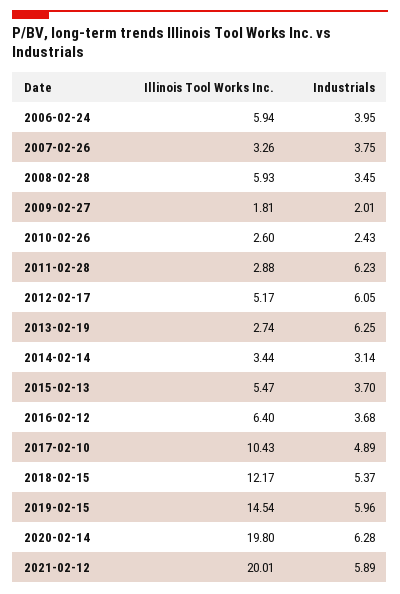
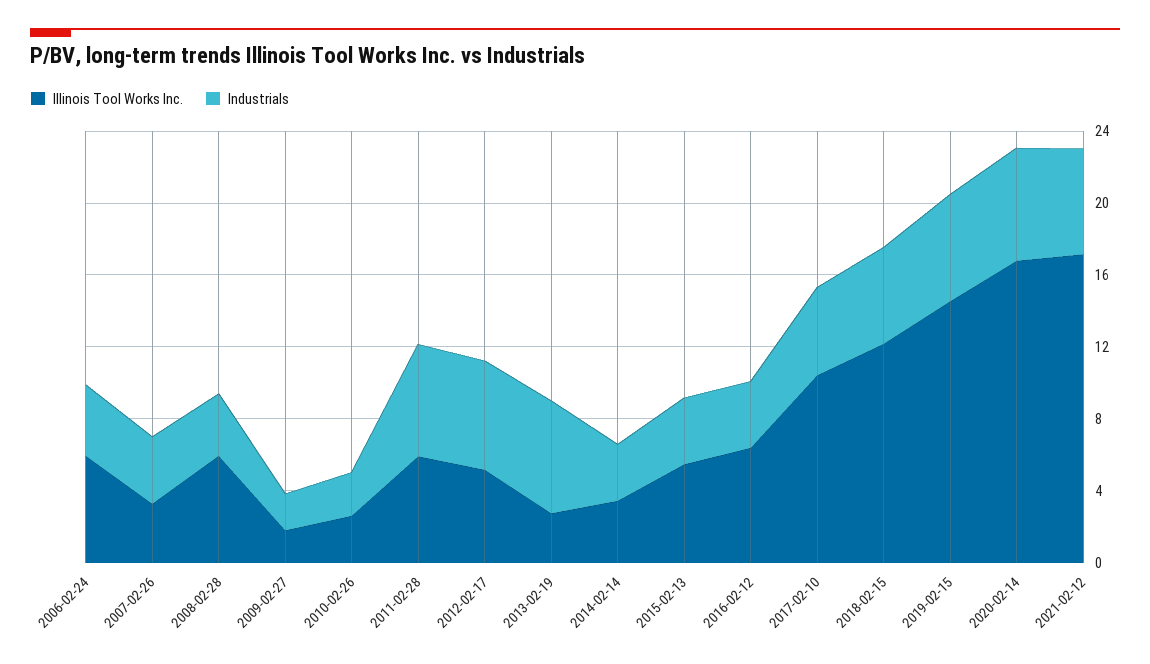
Illinois Tool Works Inc., 2011-02-28: 2.88 -> 6
Illinois Tool Works Inc., 2020-02-14: 19.8 -> 17
Illinois Tool Works Inc., 2021-02-12: 20.01 -> 17

